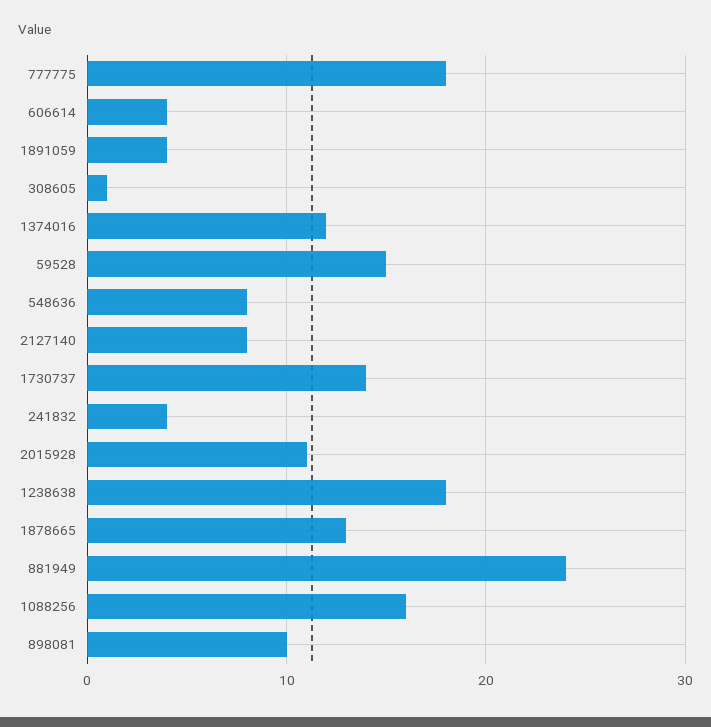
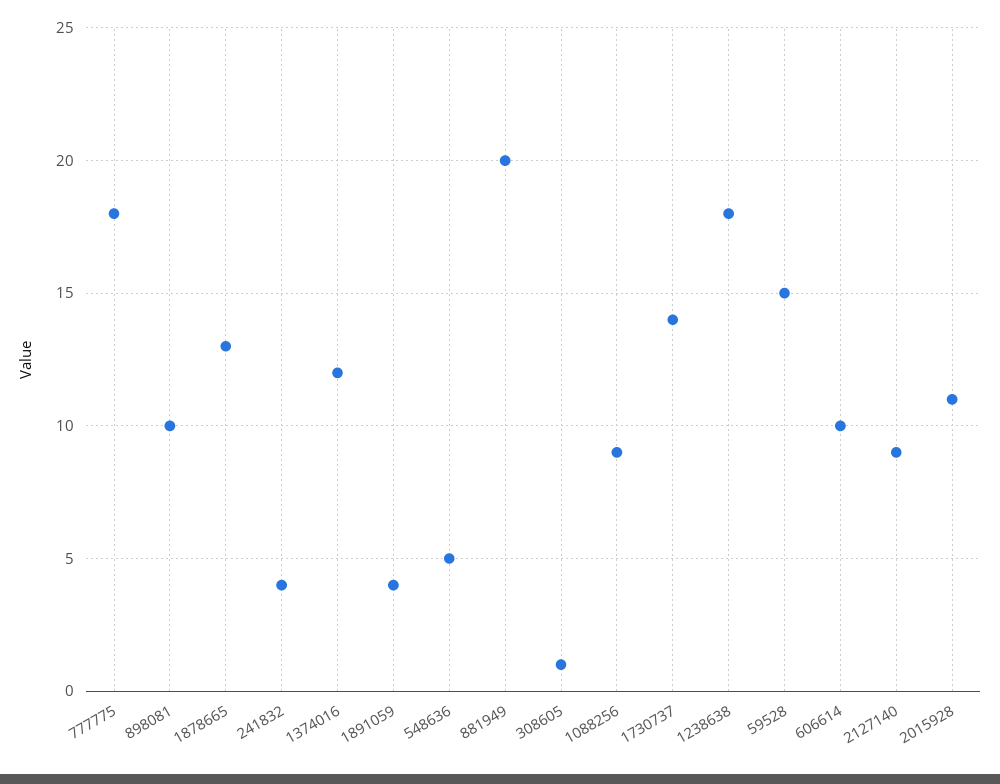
606614: 4 -> 10
548636: 8 -> 5
2127140: 8 -> 9
881949: 24 -> 20
1088256: 16 -> 9

